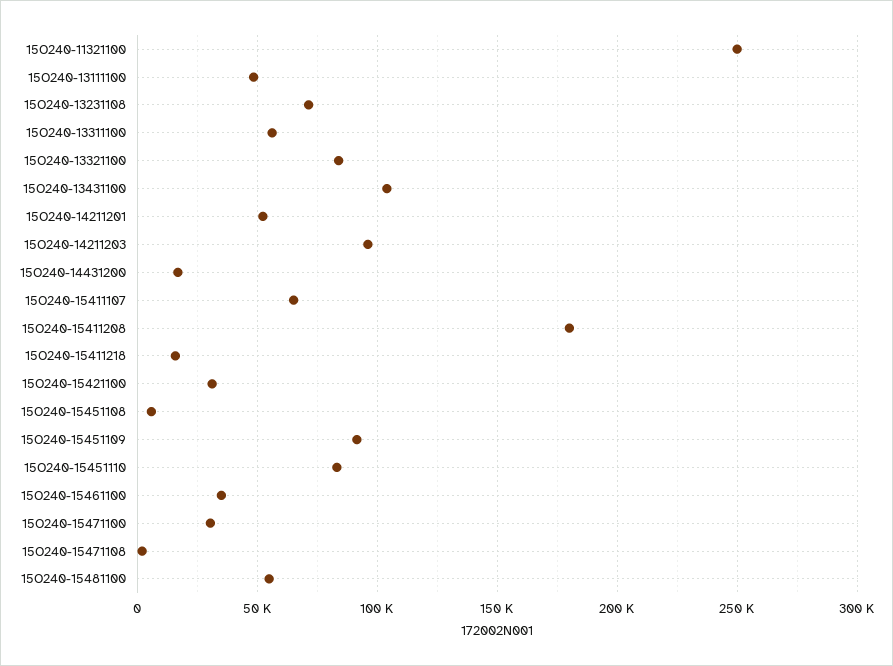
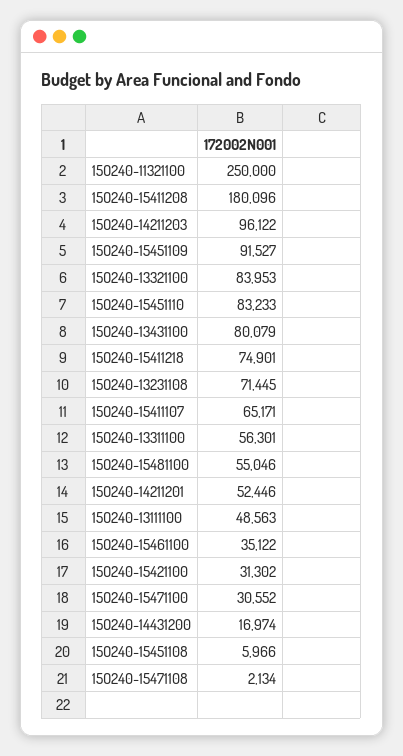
15O240-13431100: 105000 -> 80079
15O240-15411218: 15000 -> 74901

